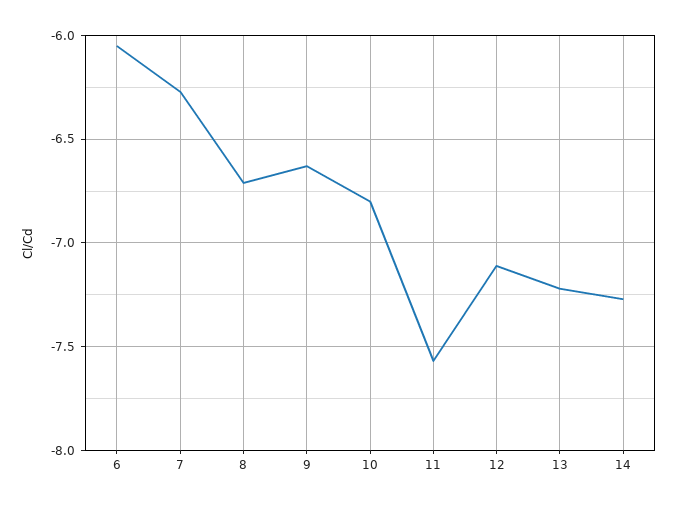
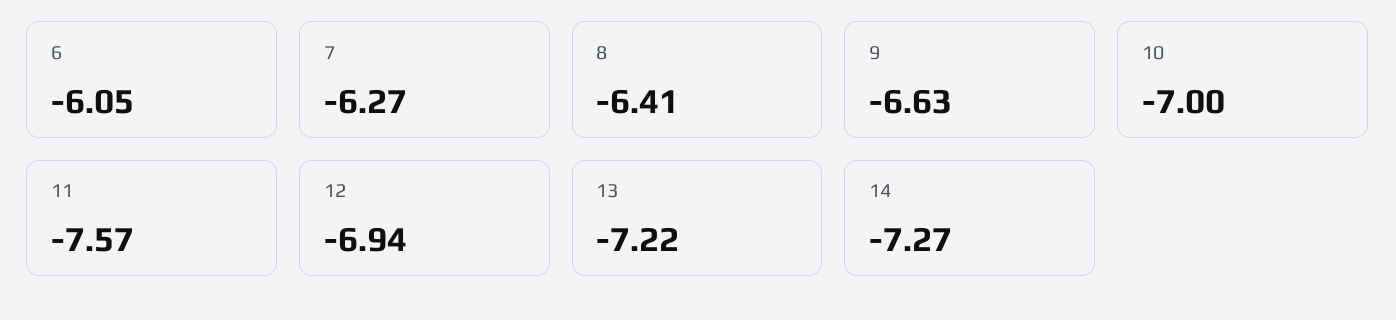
8: -6.7 -> -6.41
10: -6.8 -> -7
12: -7.1 -> -6.94

